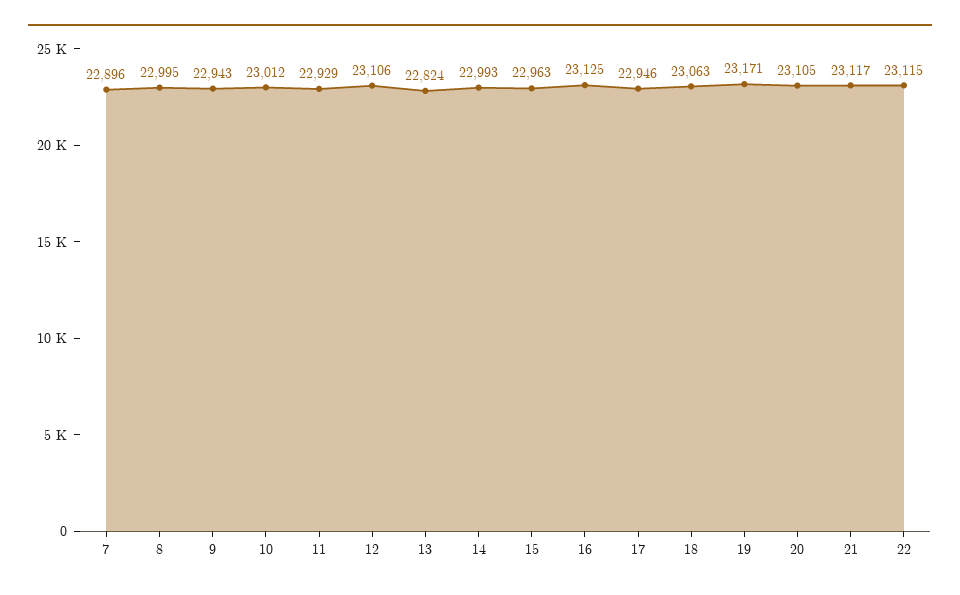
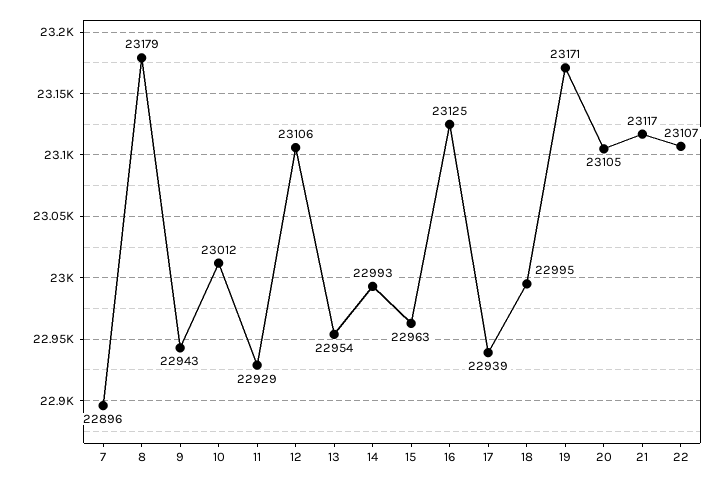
8: 22995 -> 23179
13: 22824 -> 22954
17: 22946 -> 22939
18: 23063 -> 22995
22: 23115 -> 23107

